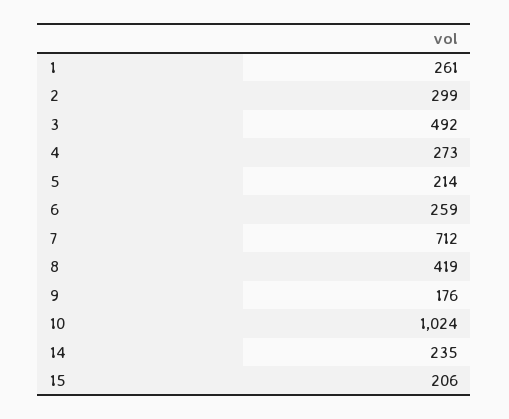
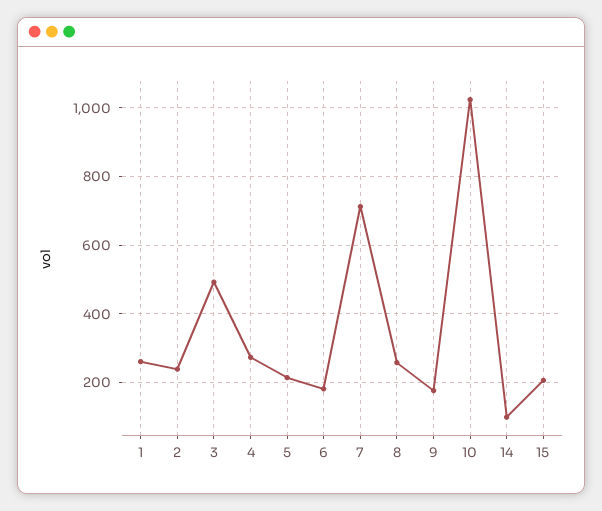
2: 299 -> 240
6: 259 -> 180
8: 419 -> 260
14: 235 -> 100

